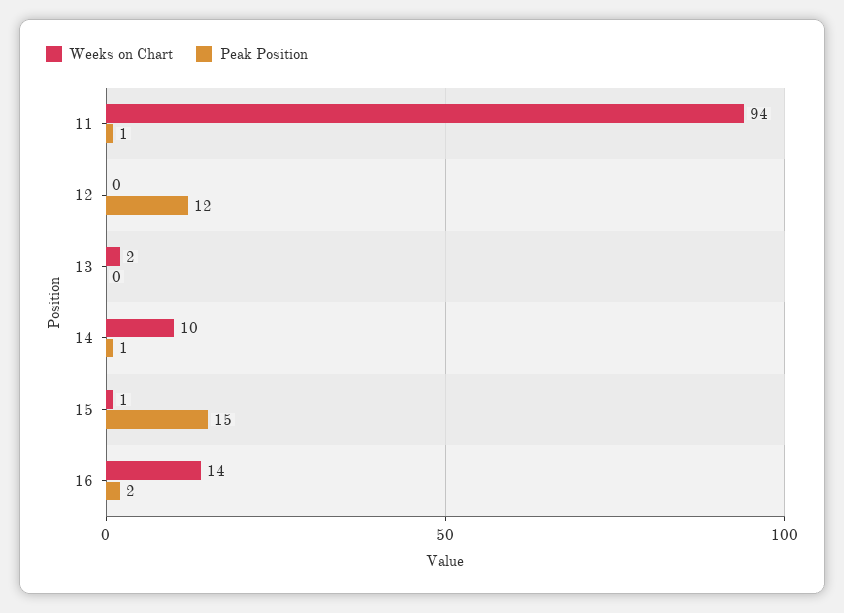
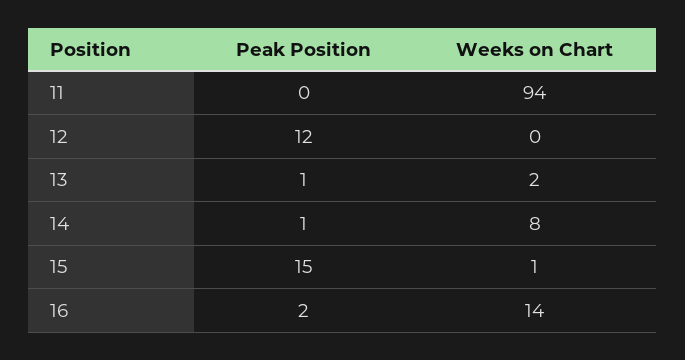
Peak Position, 11: 1 -> 0
Peak Position, 13: 0 -> 1
Weeks on Chart, 14: 10 -> 8

